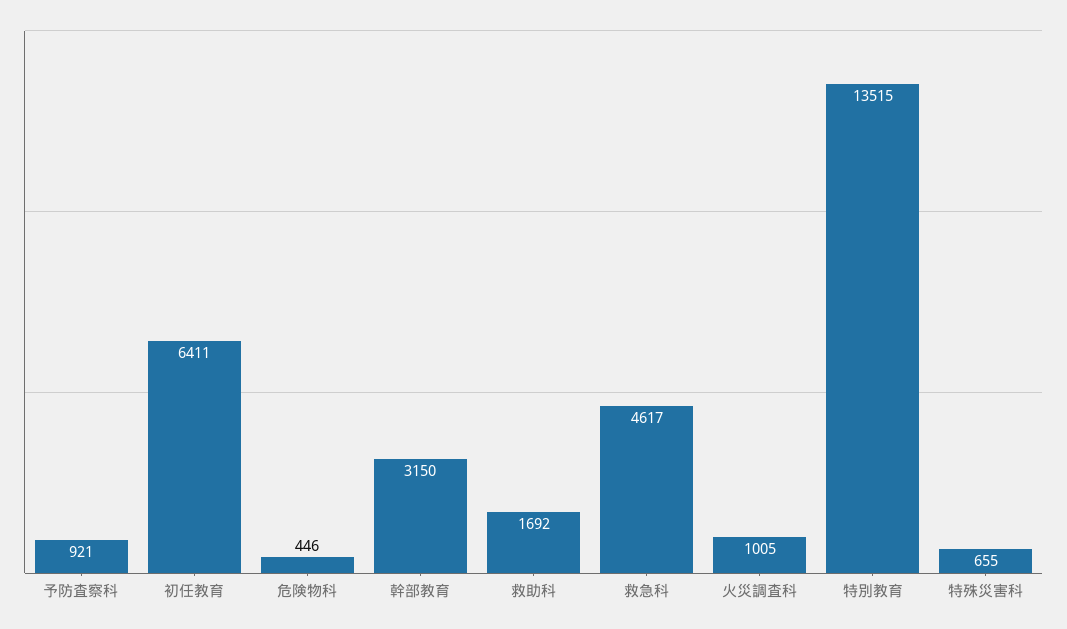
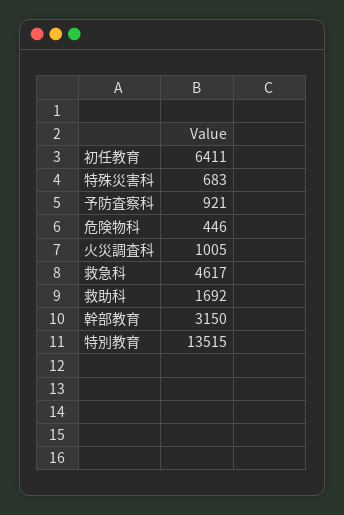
特殊災害科: 655 -> 683

